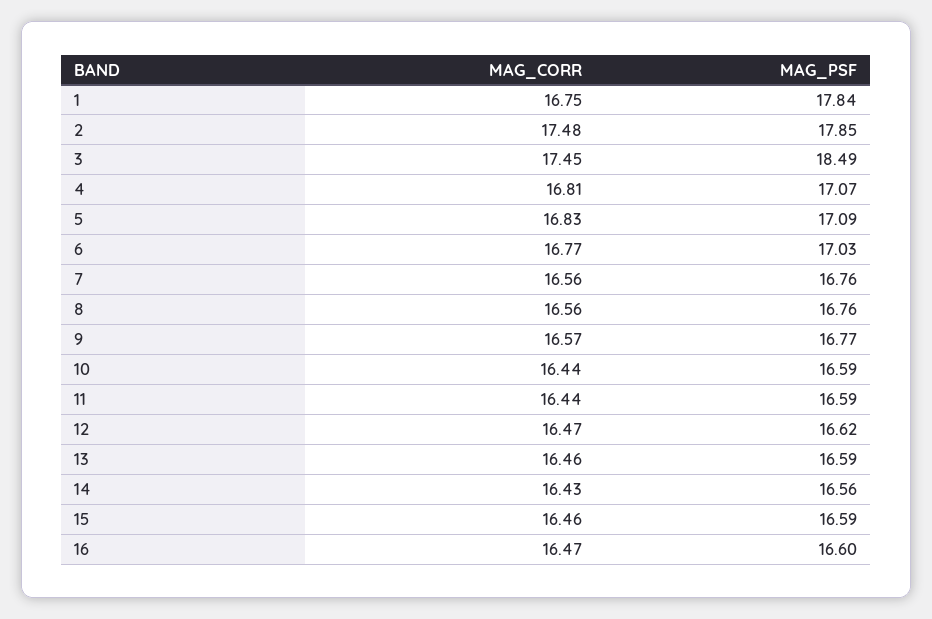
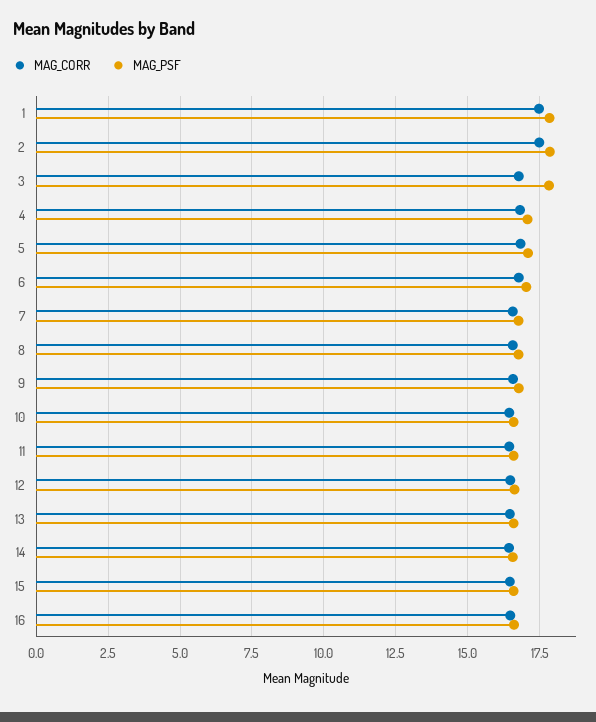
MAG_CORR, 1: 16.75 -> 17.5
MAG_CORR, 3: 17.45 -> 16.75
MAG_PSF, 3: 18.49 -> 17.75

